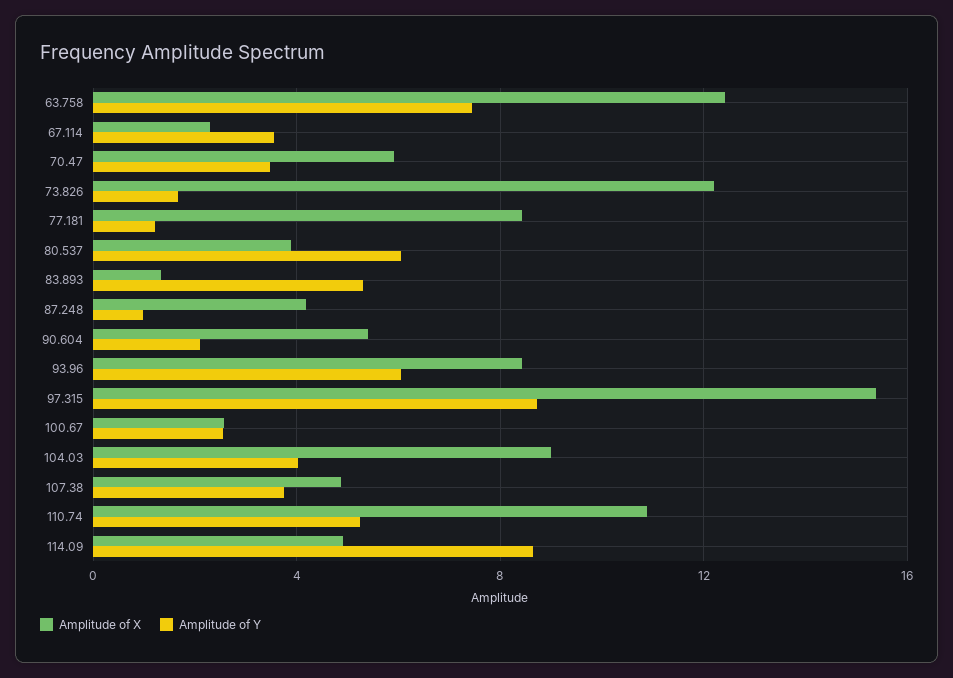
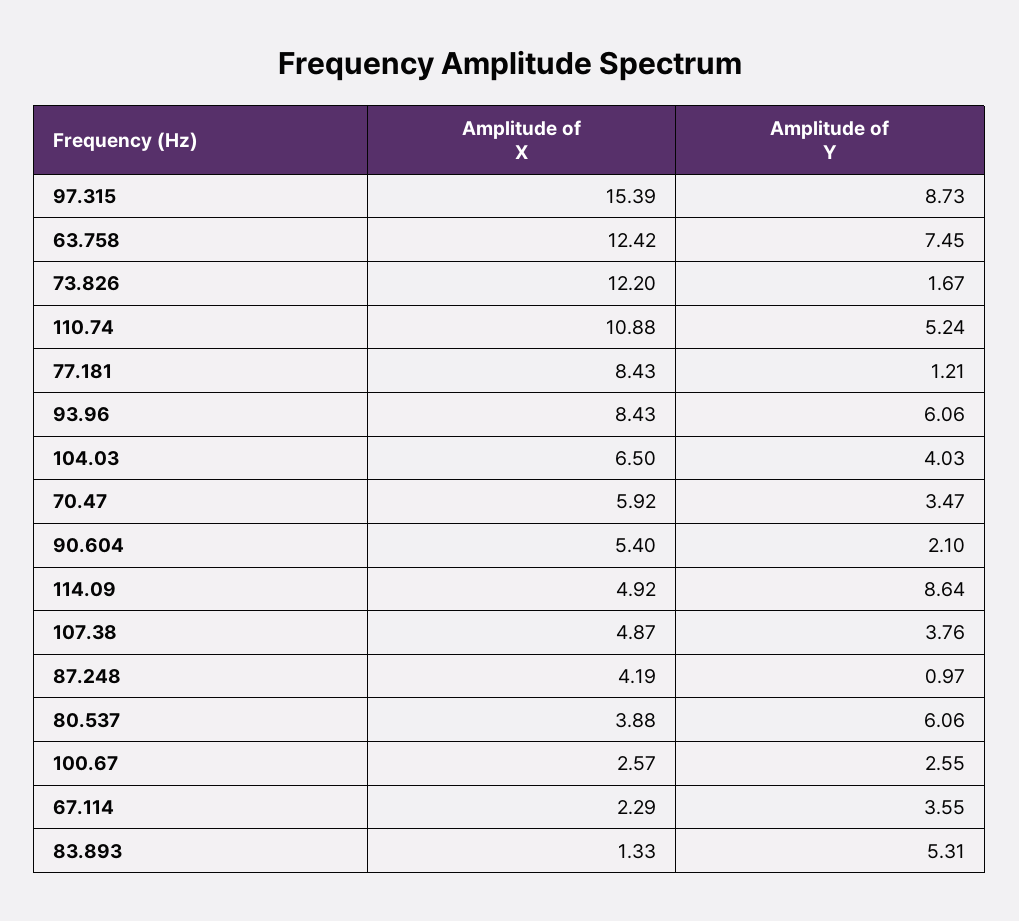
Amplitude of X, 104.03: 9 -> 6.5

